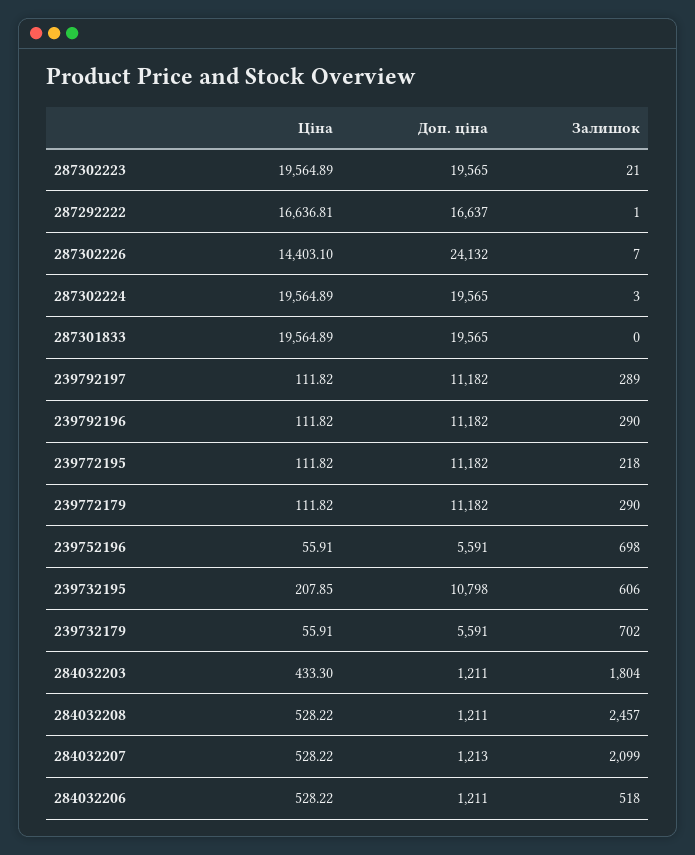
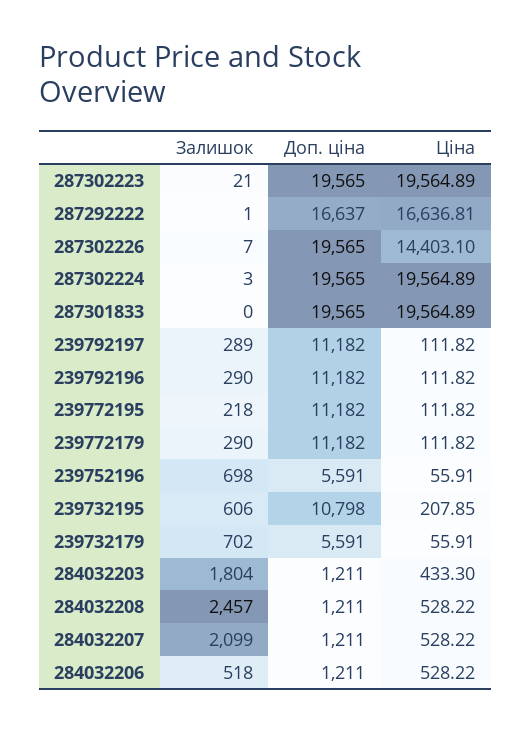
Доп. ціна, 287302226: 24132 -> 19565
Доп. ціна, 284032207: 1213 -> 1211

